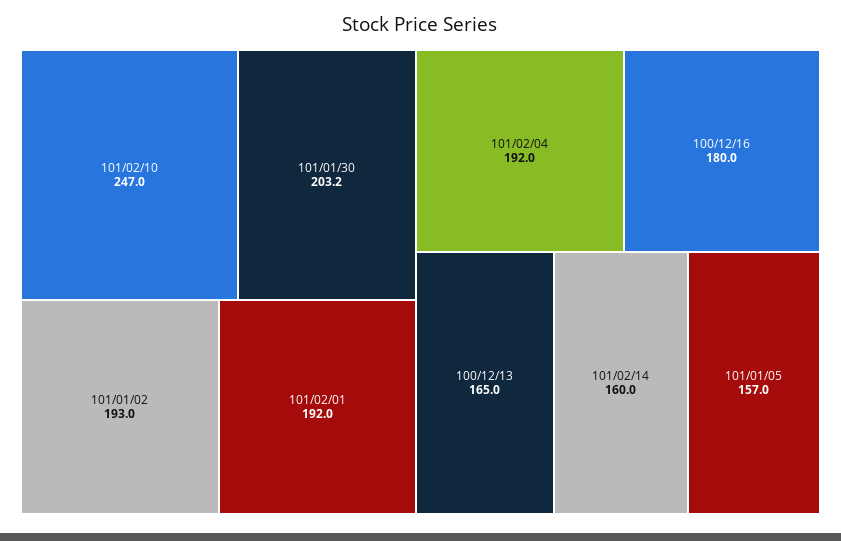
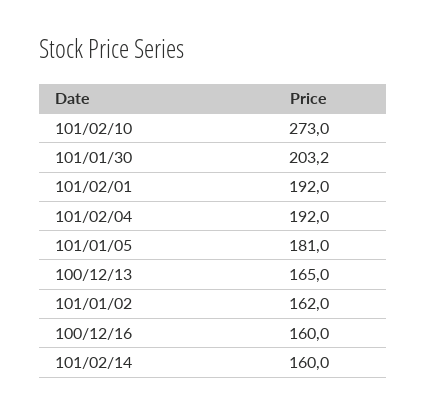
101/02/10: 247 -> 273
101/01/02: 193 -> 162
100/12/16: 180 -> 160
101/01/05: 157 -> 181

